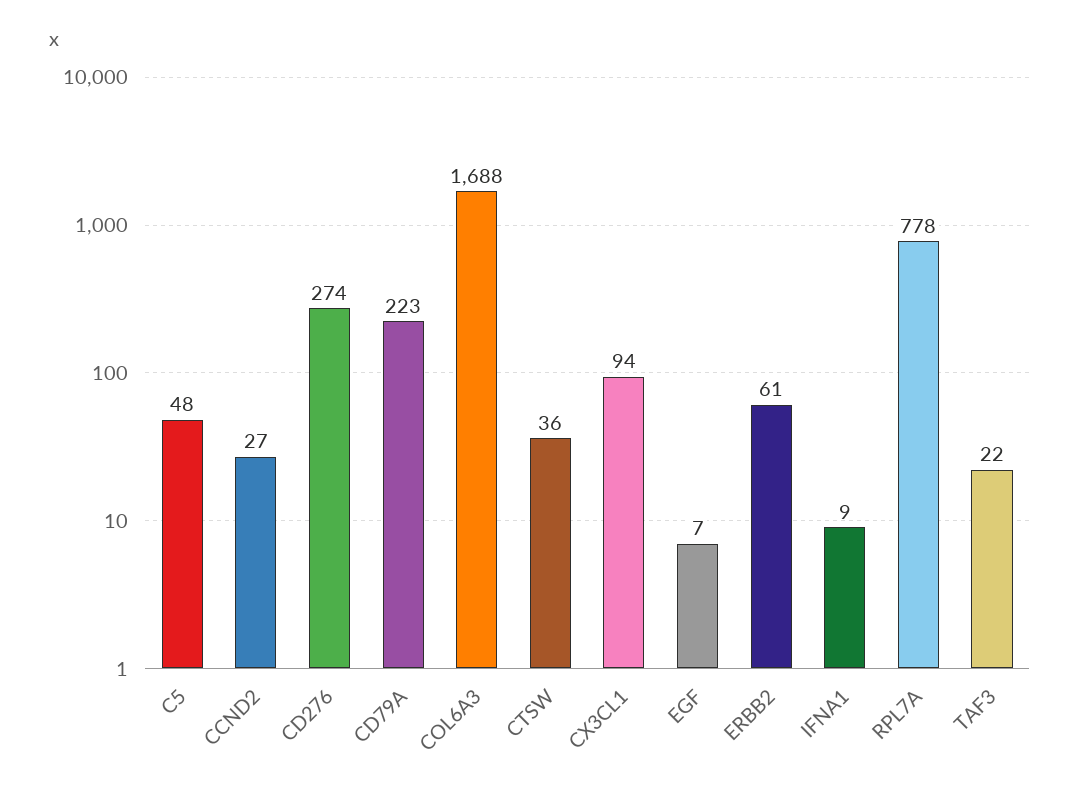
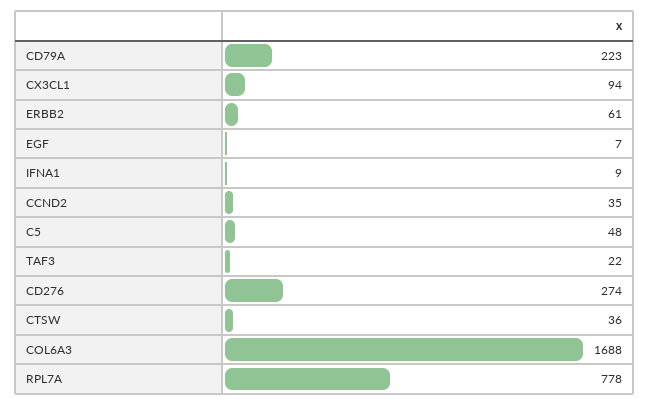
CCND2: 27 -> 35

